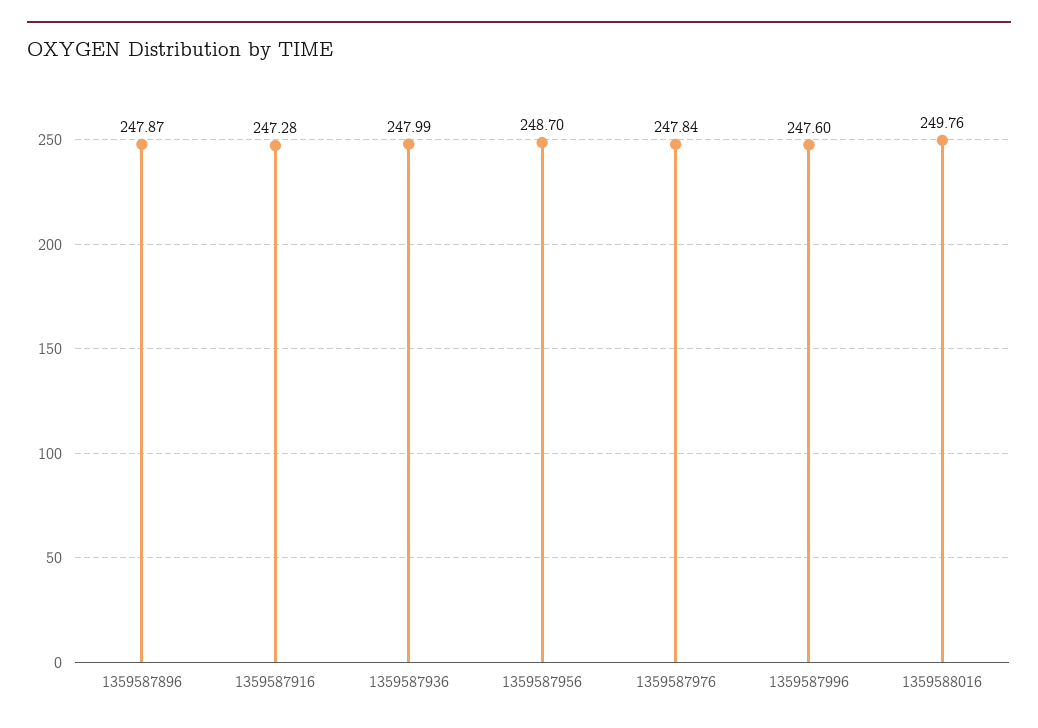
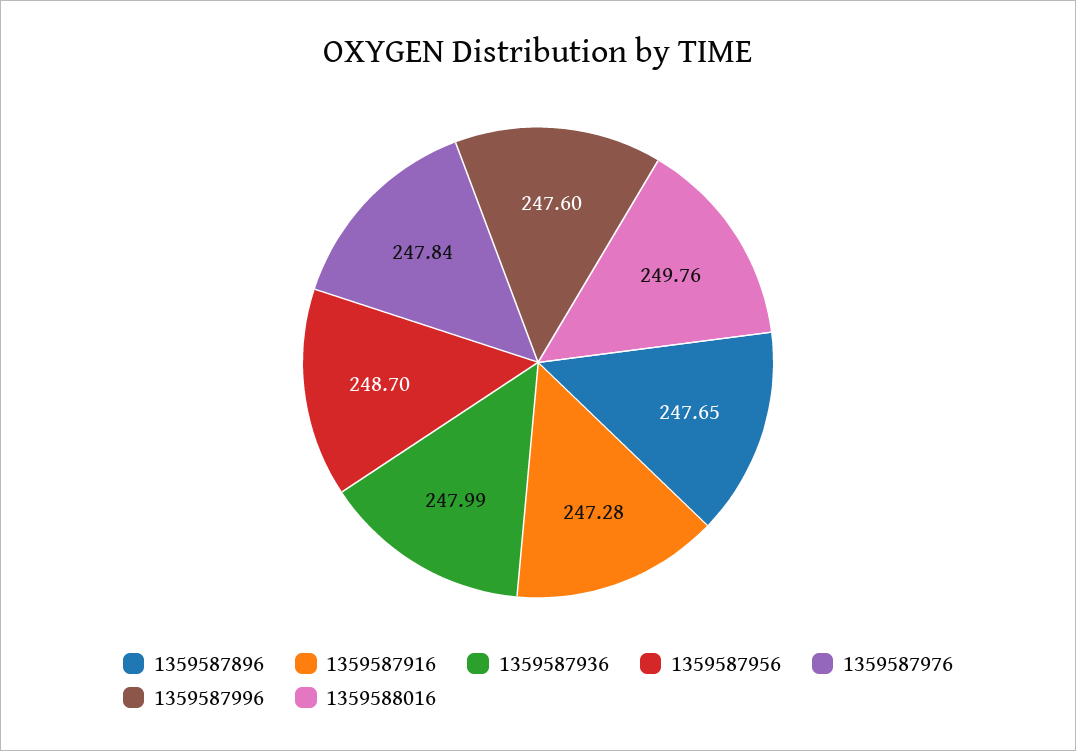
1359587896: 247.87 -> 247.65

